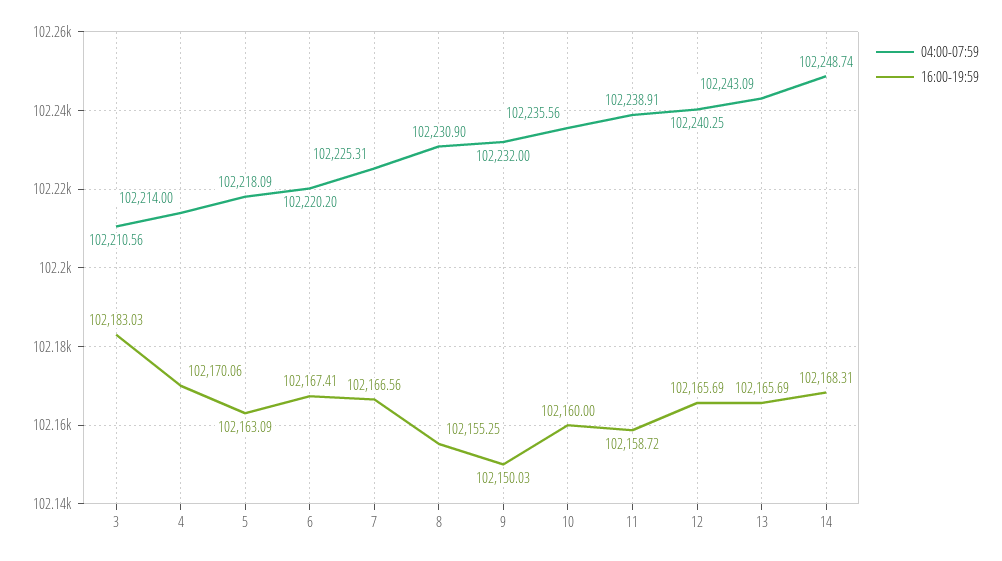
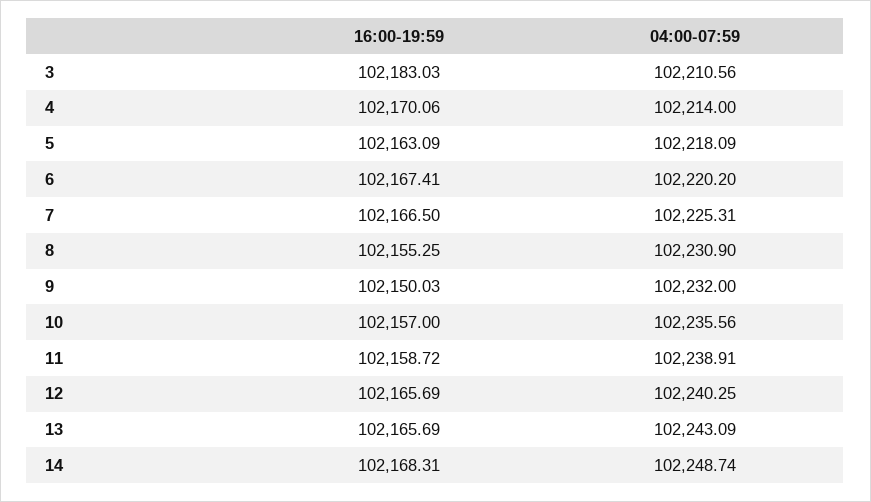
16:00-19:59, 7: 102166.56 -> 102166.5
16:00-19:59, 10: 102160 -> 102157

